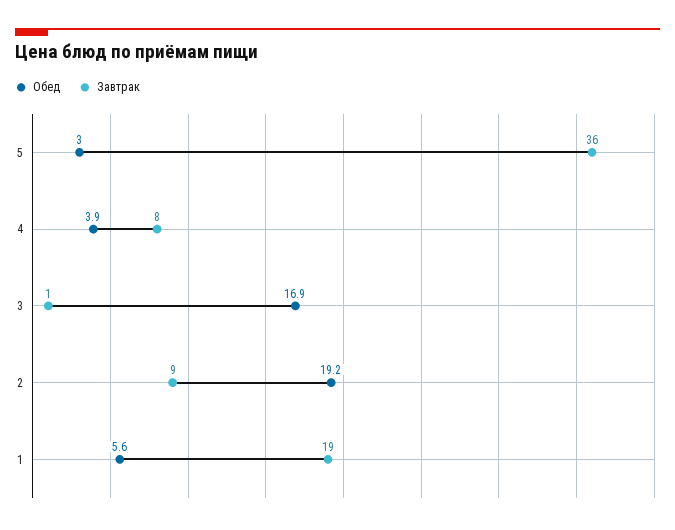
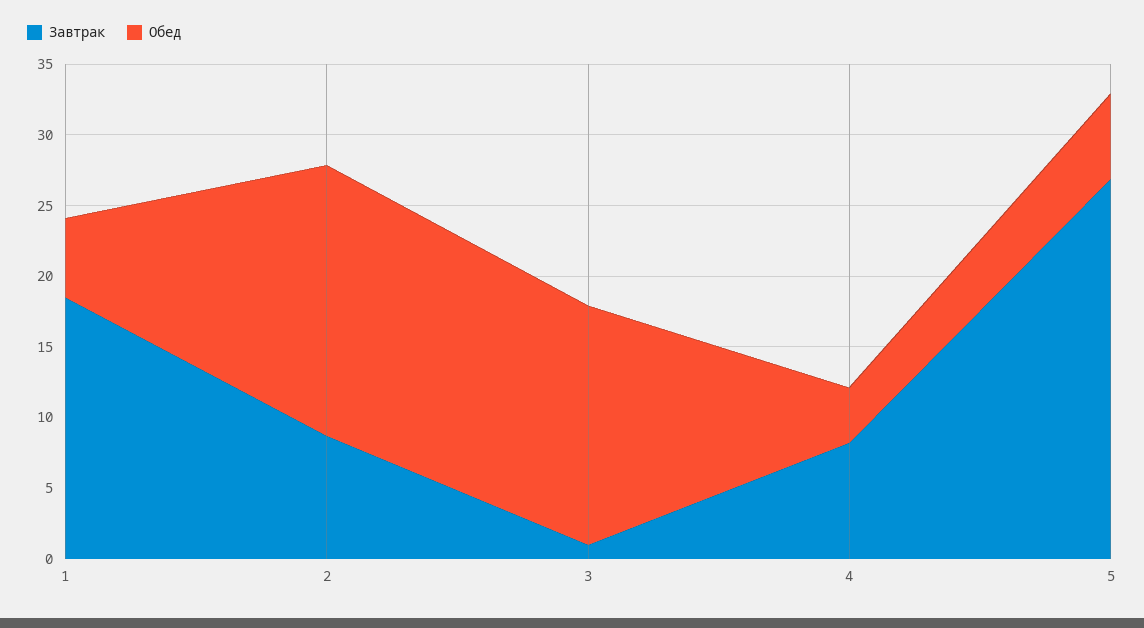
Обед, 5: 3 -> 6
Завтрак, 5: 36 -> 27

